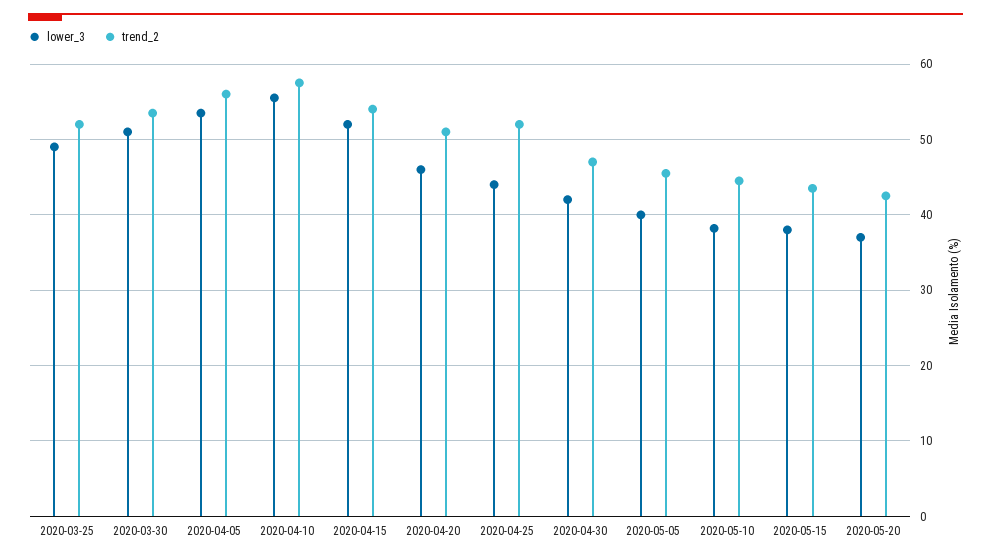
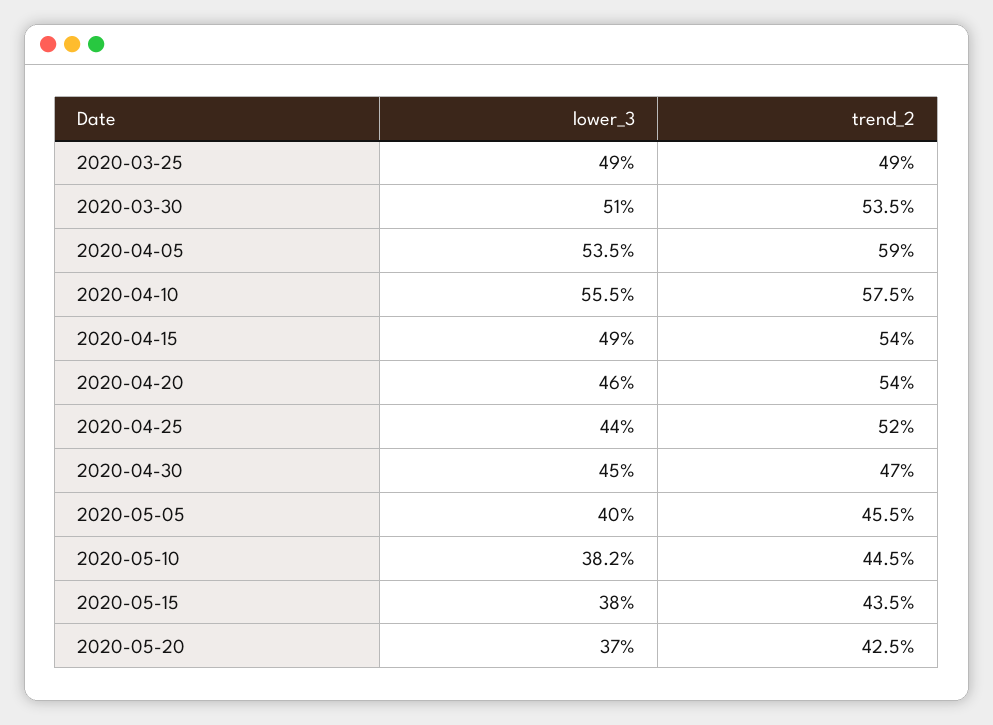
trend_2, 2020-03-25: 52 -> 49
trend_2, 2020-04-05: 56 -> 59
lower_3, 2020-04-15: 52 -> 49
trend_2, 2020-04-20: 51 -> 54
lower_3, 2020-04-30: 42 -> 45

